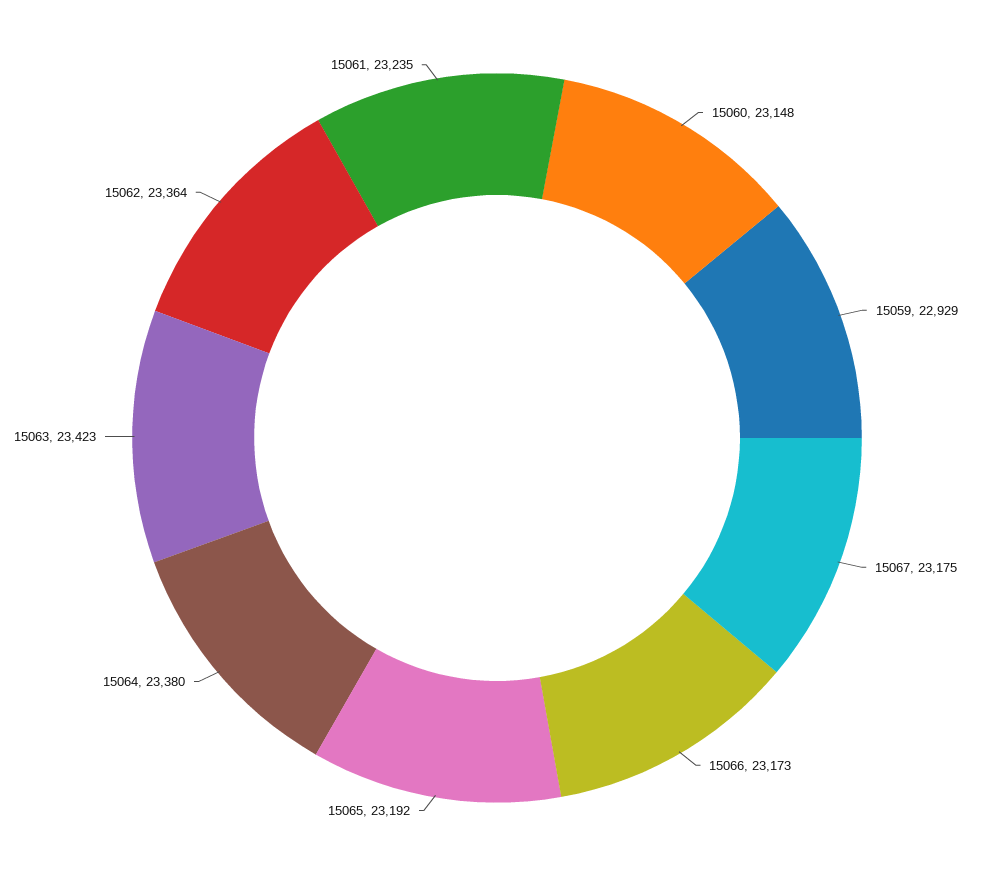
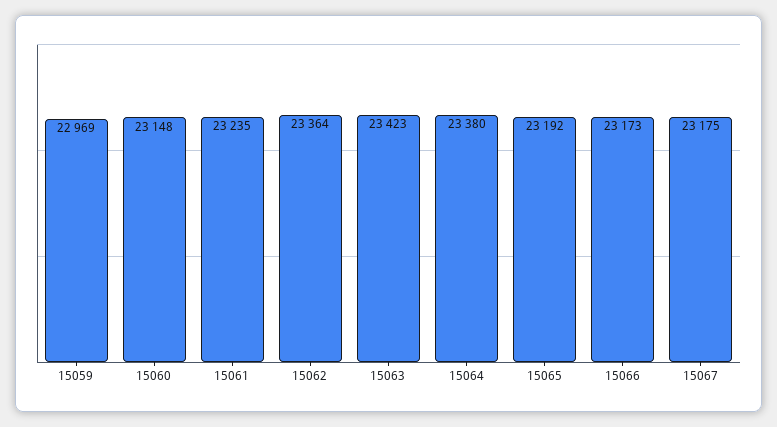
15059: 22929 -> 22969

